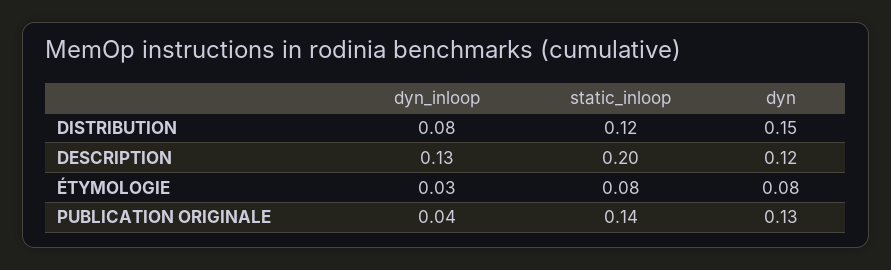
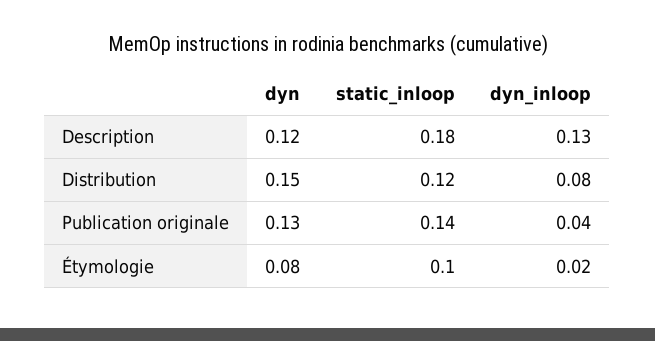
static_inloop, DESCRIPTION: 0.2 -> 0.18
dyn_inloop, ÉTYMOLOGIE: 0.03 -> 0.02
static_inloop, ÉTYMOLOGIE: 0.08 -> 0.1

